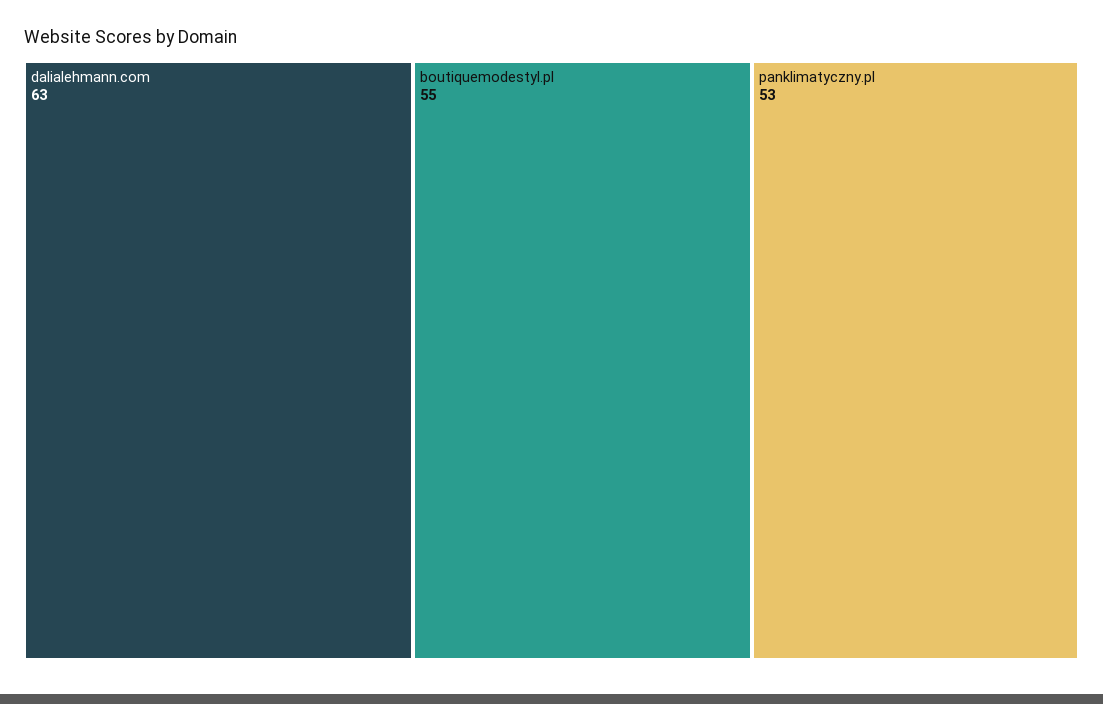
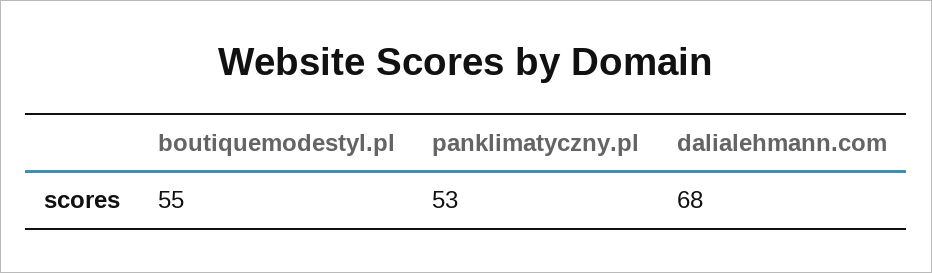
dalialehmann.com: 63 -> 68

